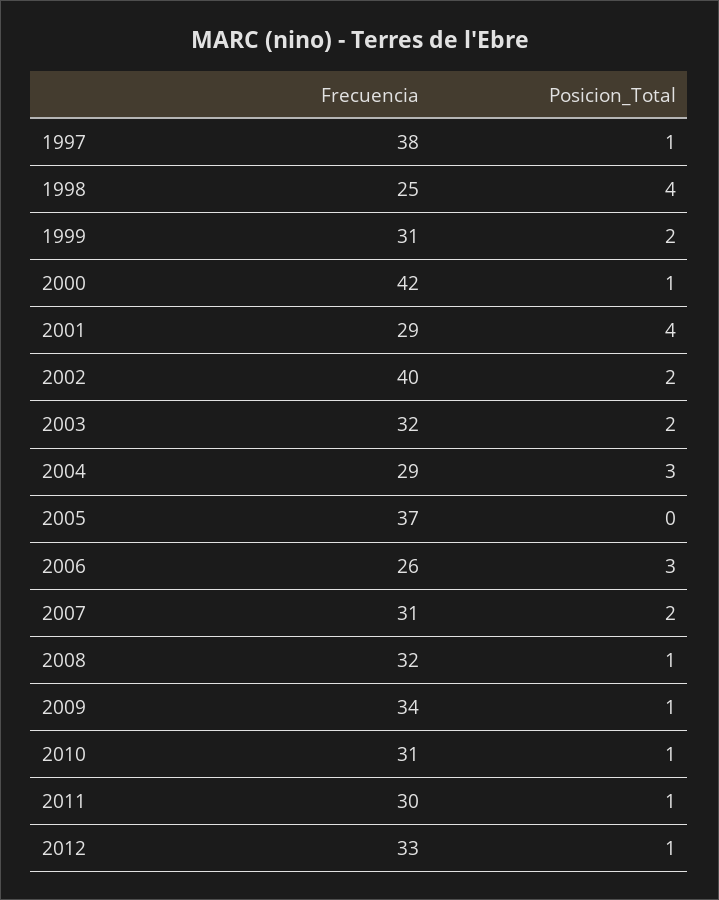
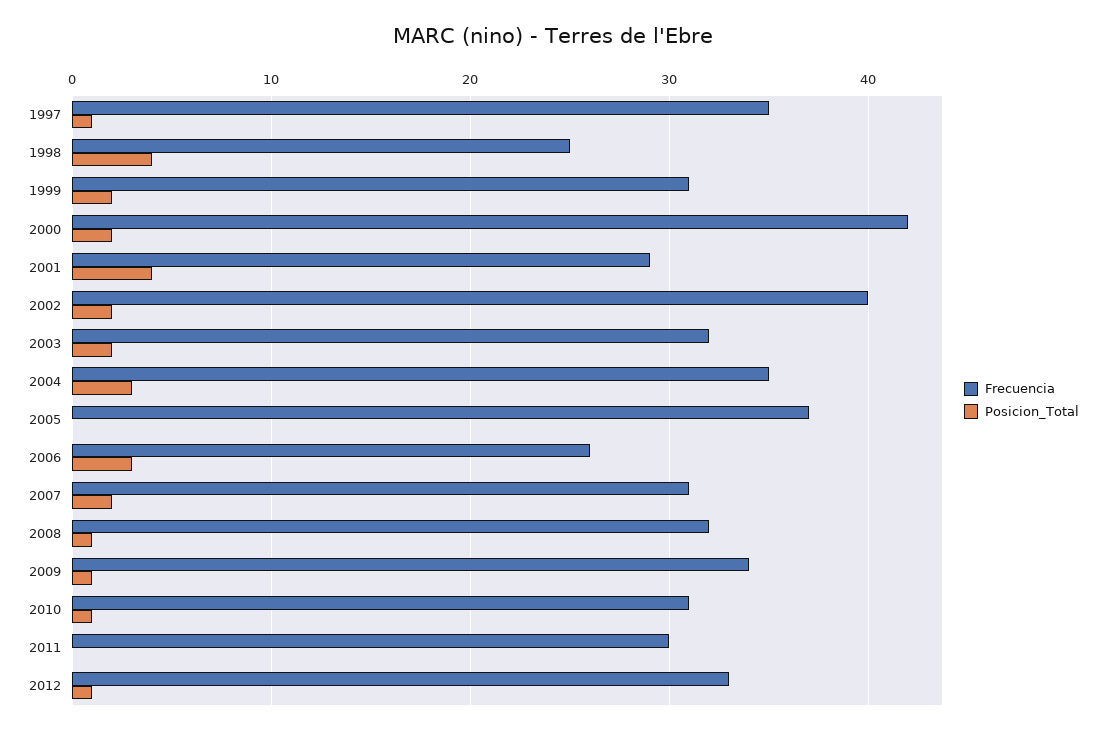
Frecuencia, 1997: 38 -> 35
Posicion_Total, 2000: 1 -> 2
Frecuencia, 2004: 29 -> 35
Posicion_Total, 2011: 1 -> 0

